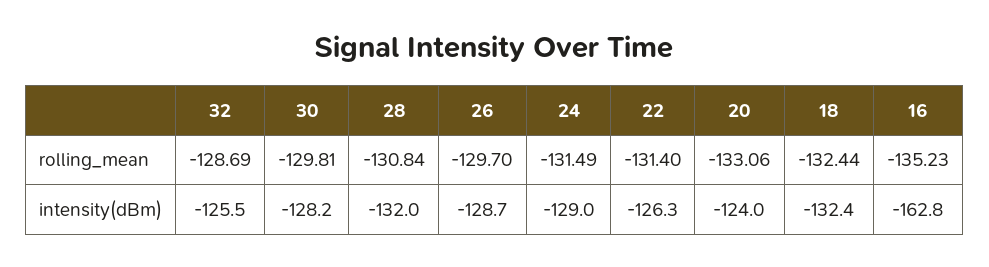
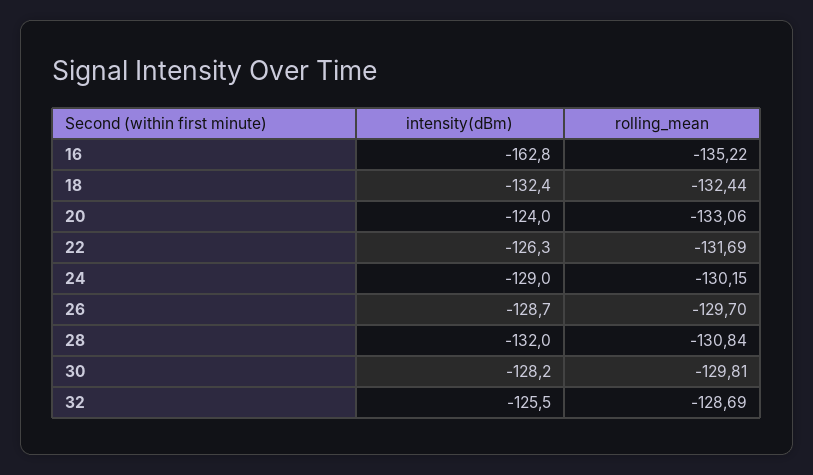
24, rolling_mean: -131.49 -> -130.15
22, rolling_mean: -131.4 -> -131.69
16, rolling_mean: -135.23 -> -135.22

